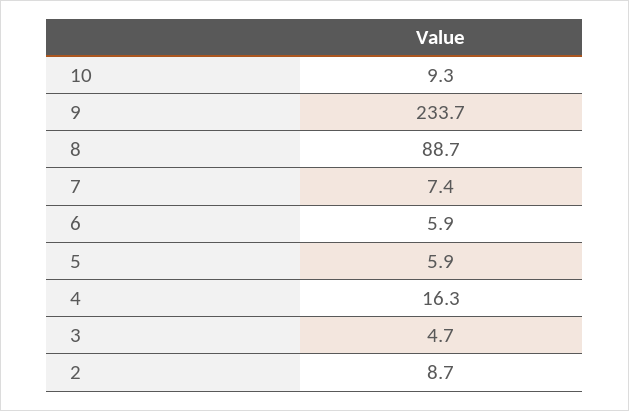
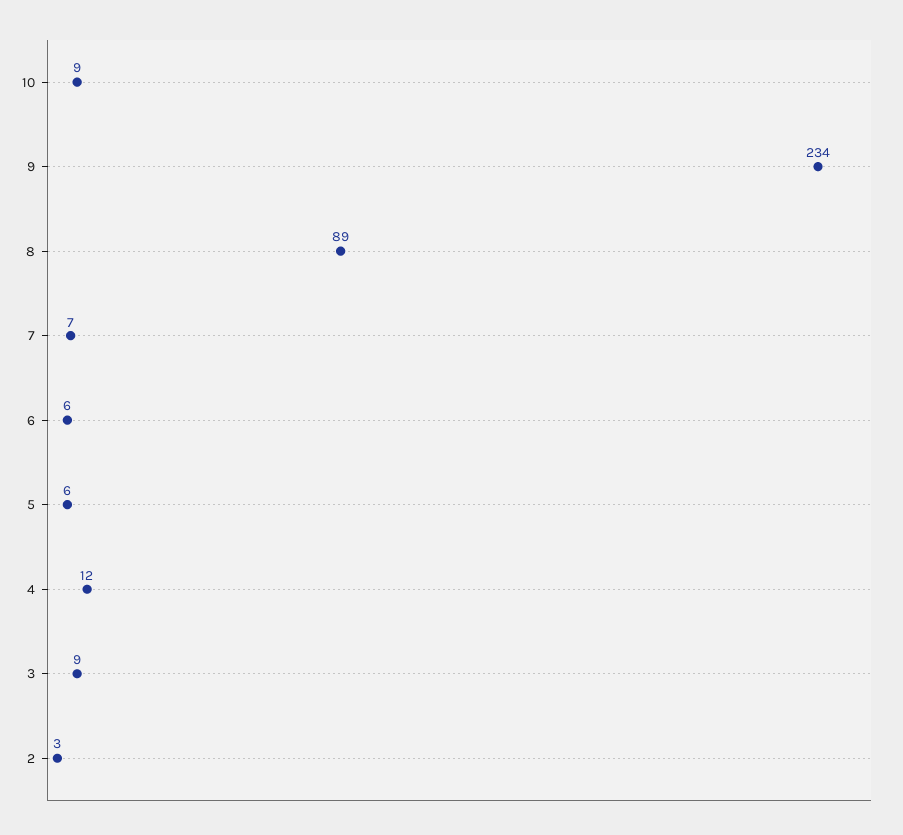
4: 16.3 -> 12
3: 4.7 -> 9
2: 8.7 -> 3

